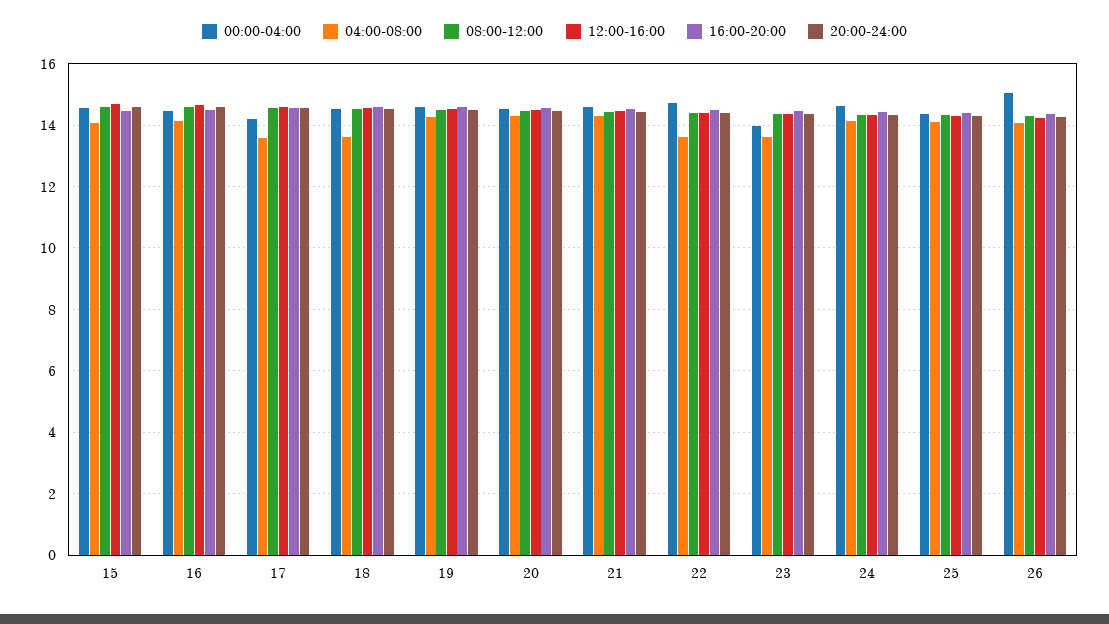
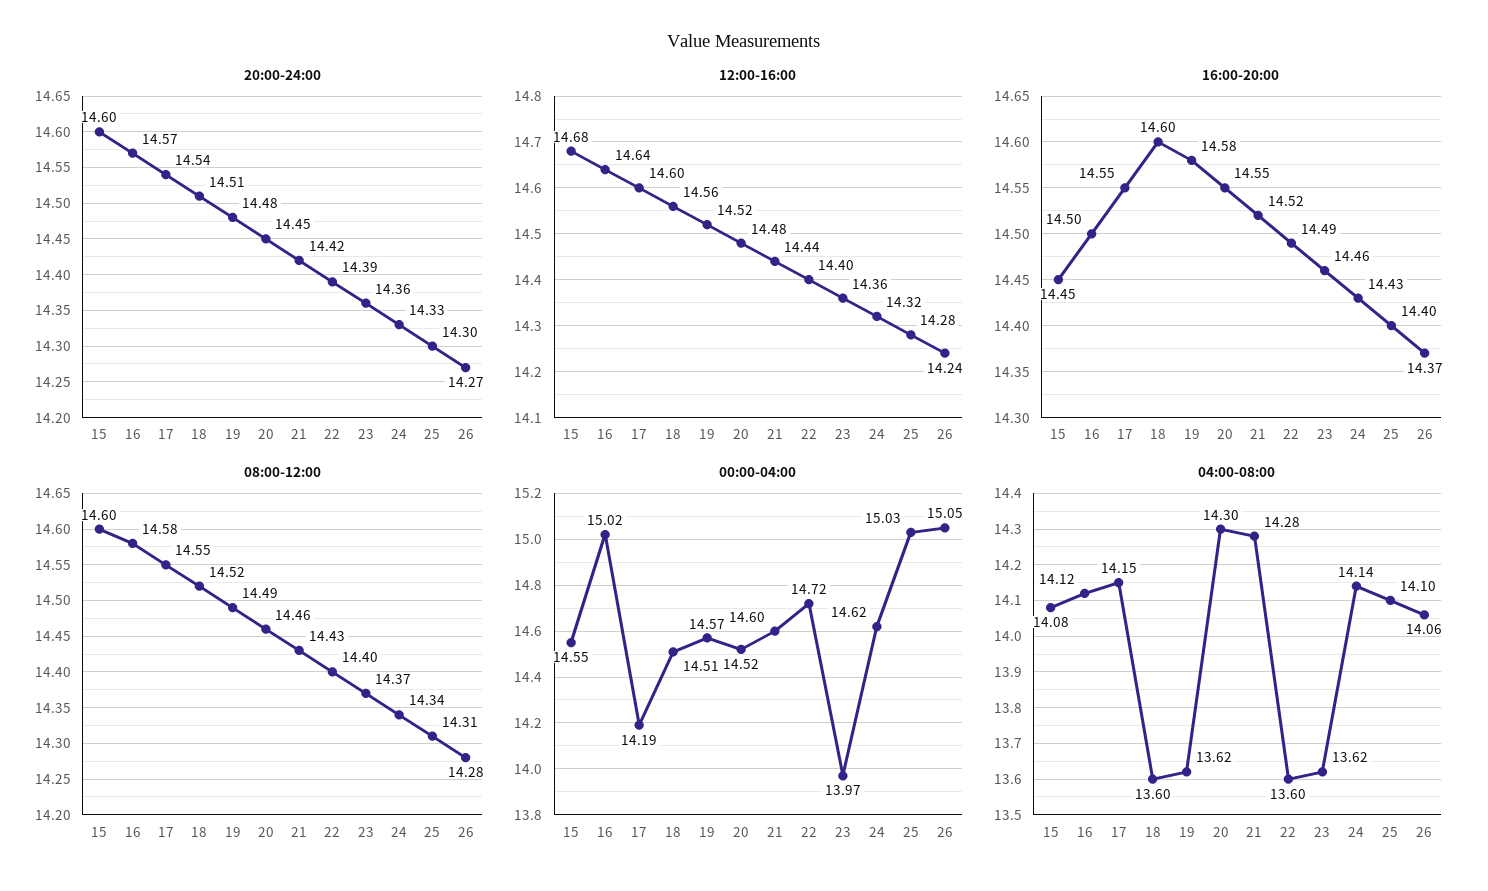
00:00-04:00, 16: 14.4 -> 15.02
04:00-08:00, 17: 13.6 -> 14.15
04:00-08:00, 19: 14.2 -> 13.62
00:00-04:00, 25: 14.4 -> 15.03

